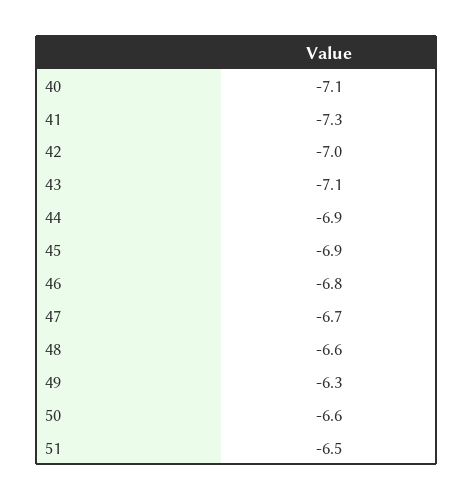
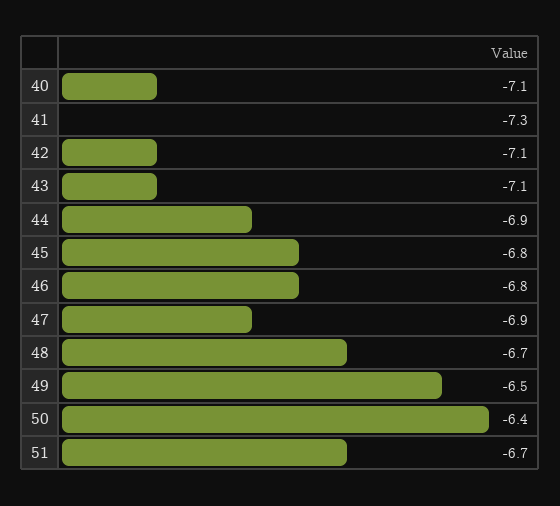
42: -7 -> -7.1
45: -6.9 -> -6.8
47: -6.7 -> -6.9
48: -6.6 -> -6.7
49: -6.3 -> -6.5
50: -6.6 -> -6.4
51: -6.5 -> -6.7

